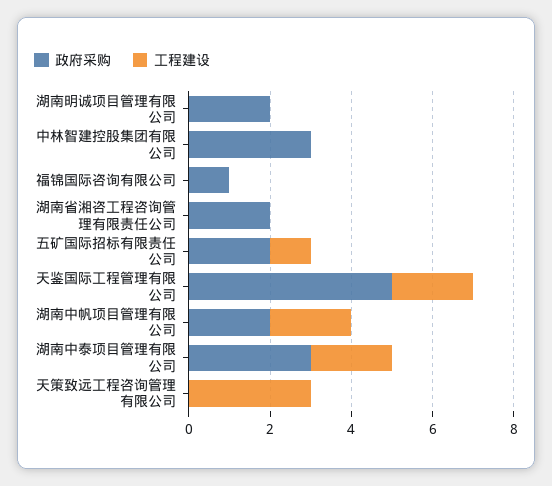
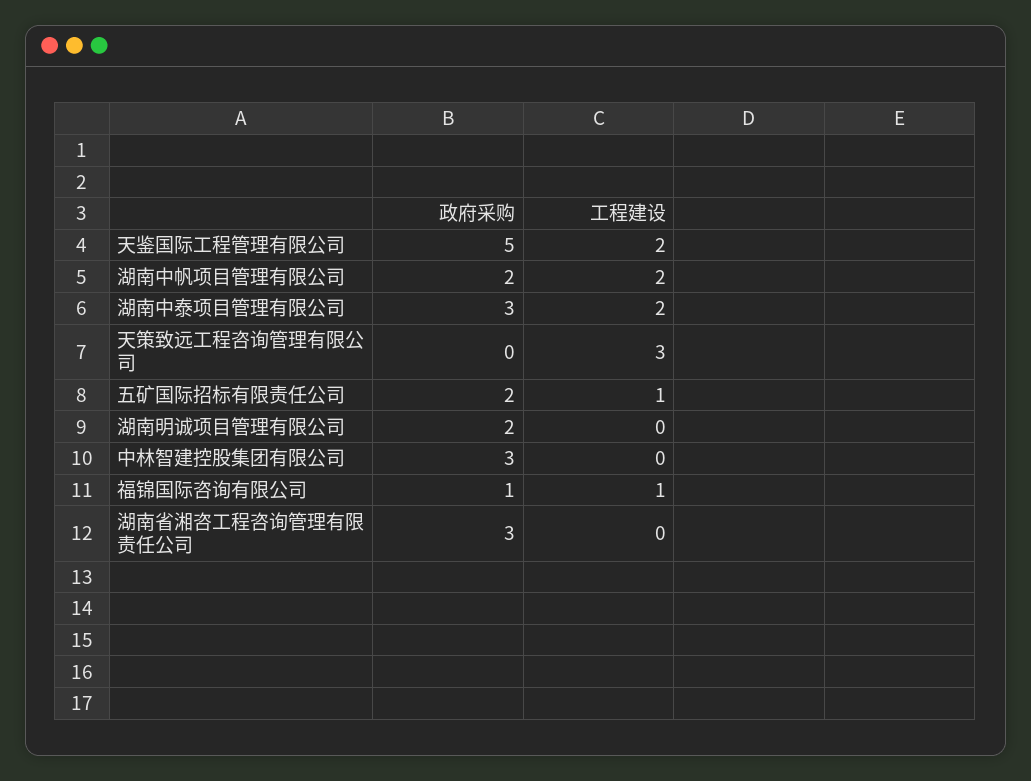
工程建设, 福锦国际咨询有限公司: 0 -> 1
政府采购, 湖南省湘咨工程咨询管理有限责任公司: 2 -> 3

